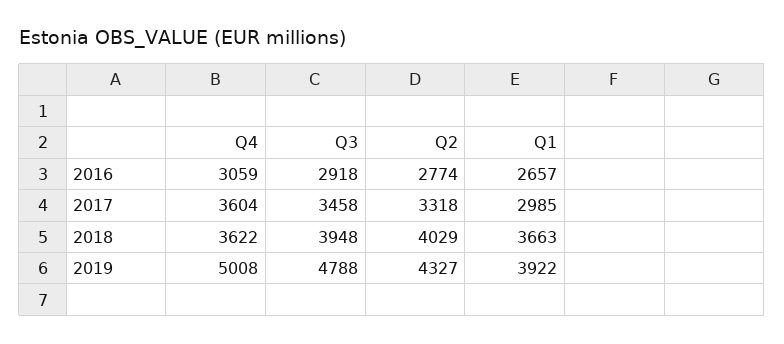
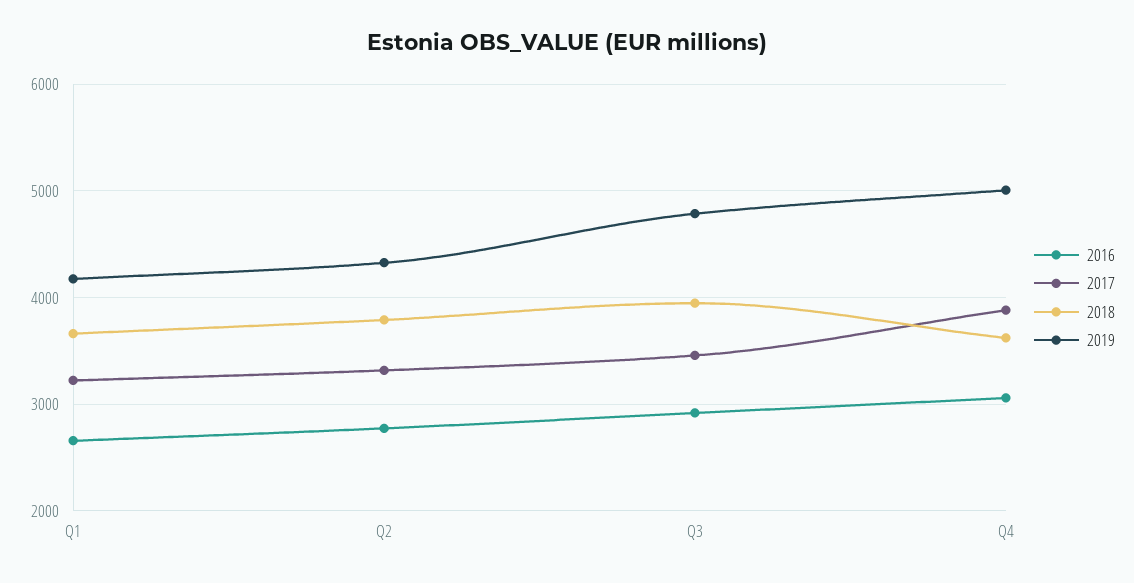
2017, Q4: 3604 -> 3900
2017, Q1: 2985 -> 3200
2018, Q2: 4029 -> 3800
2019, Q1: 3922 -> 4200

